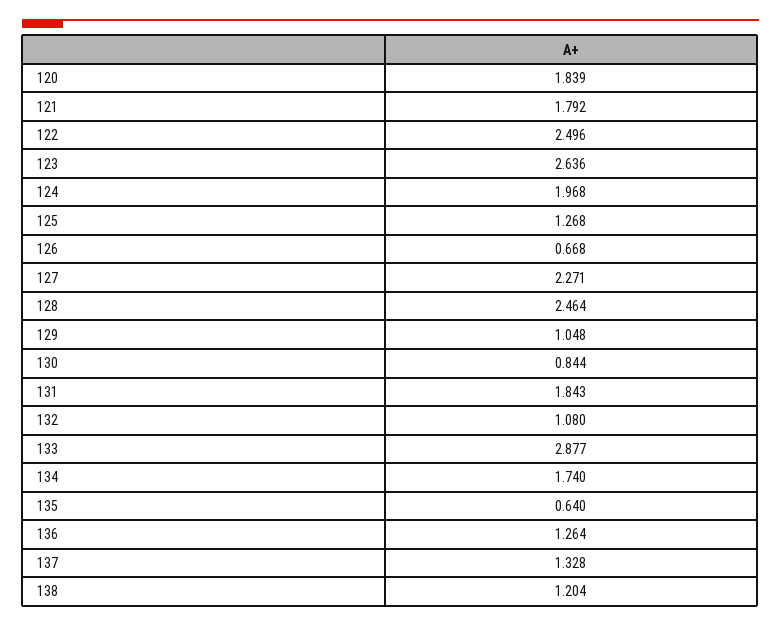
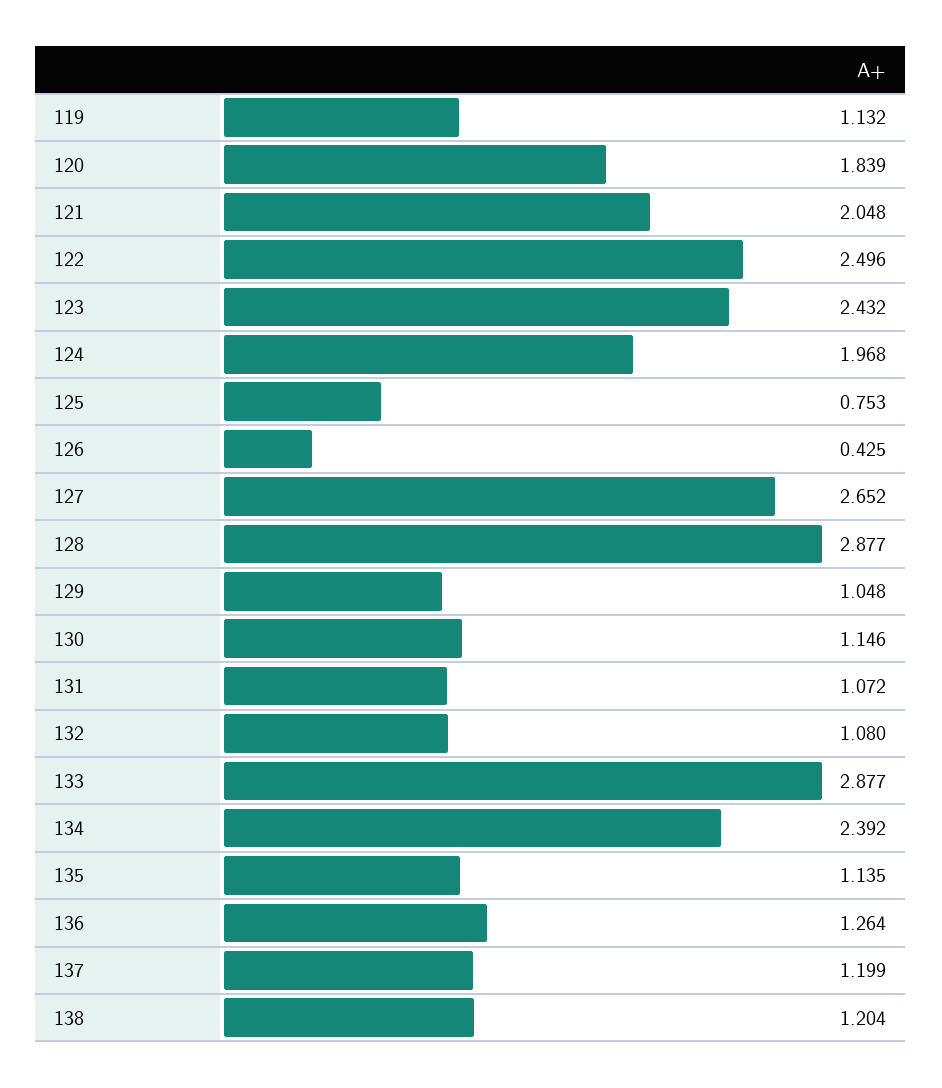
121: 1.792 -> 2.048
123: 2.636 -> 2.432
125: 1.268 -> 0.753
126: 0.668 -> 0.425
127: 2.271 -> 2.652
128: 2.464 -> 2.877
130: 0.844 -> 1.146
131: 1.843 -> 1.072
134: 1.74 -> 2.392
135: 0.64 -> 1.135
137: 1.328 -> 1.199
119: none -> 1.132

